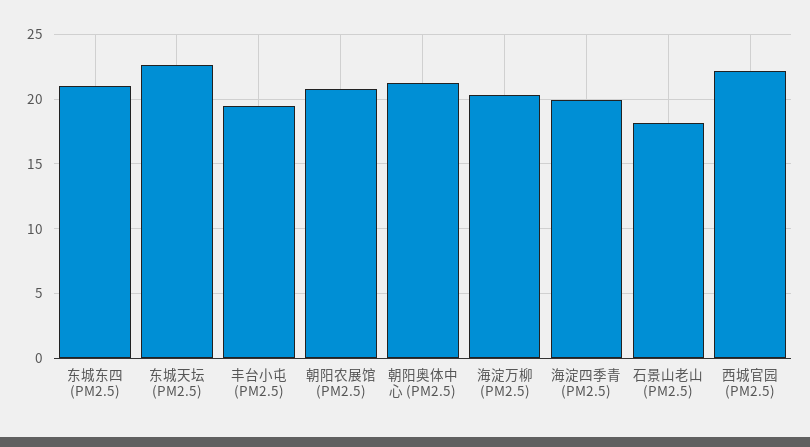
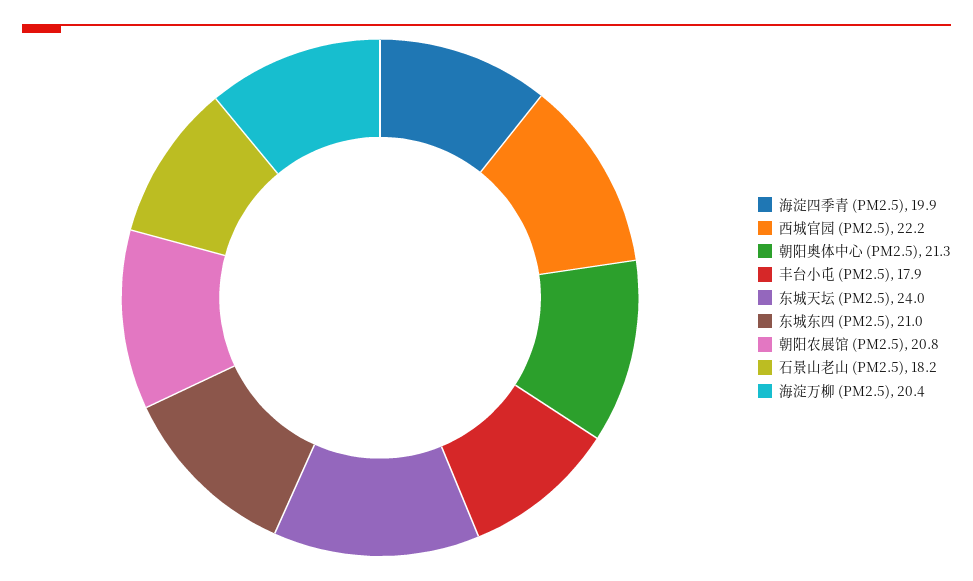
东城天坛 (PM2.5): 22.5 -> 24
丰台小屯 (PM2.5): 19.5 -> 17.9

